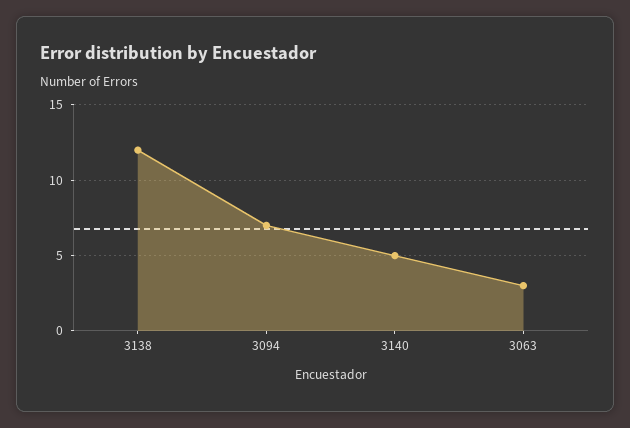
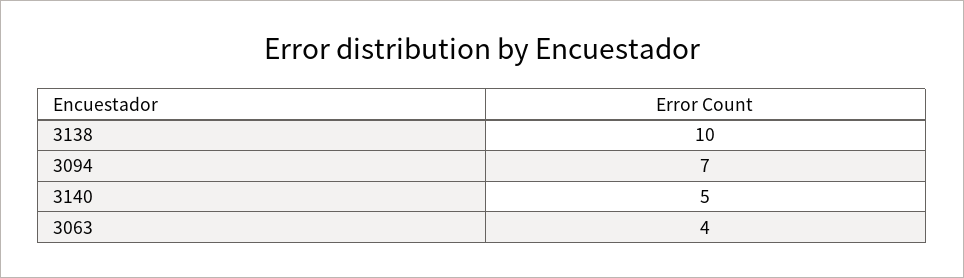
3138: 12 -> 10
3063: 3 -> 4

